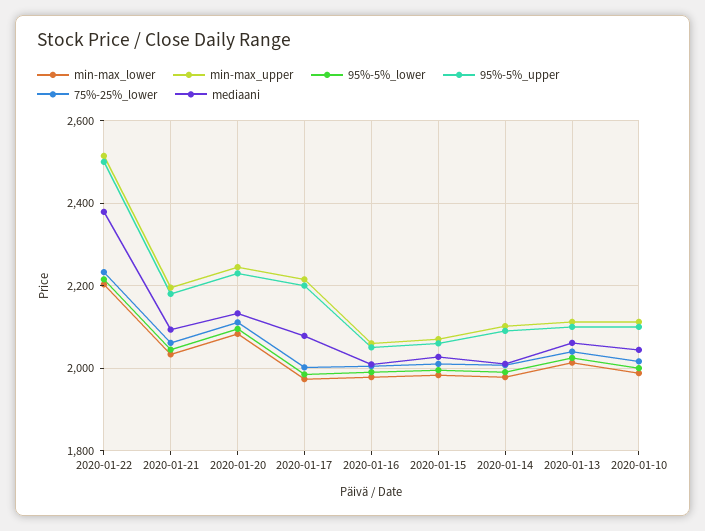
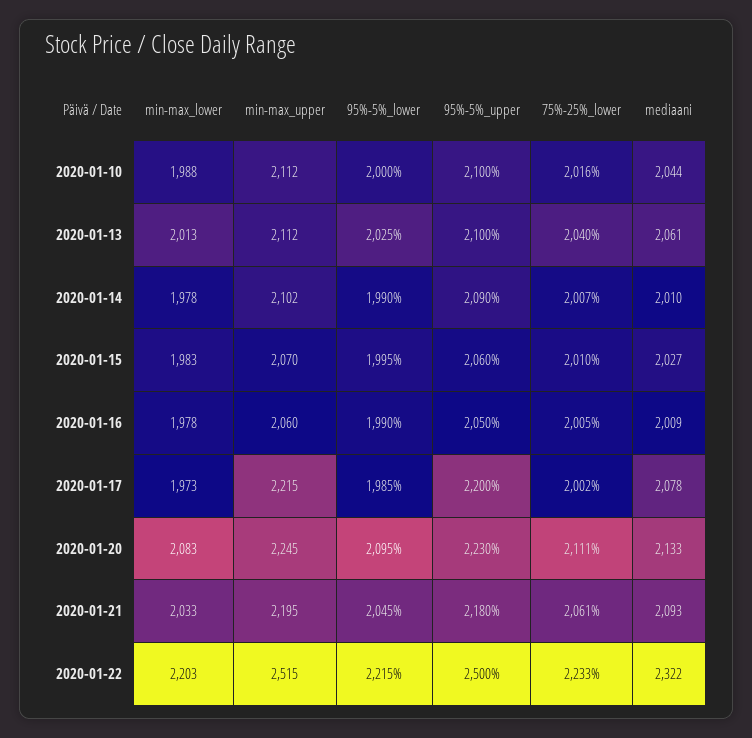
mediaani, 2020-01-22: 2380 -> 2322

